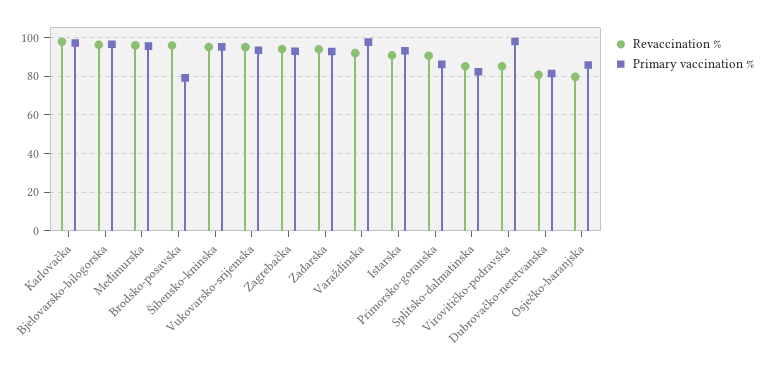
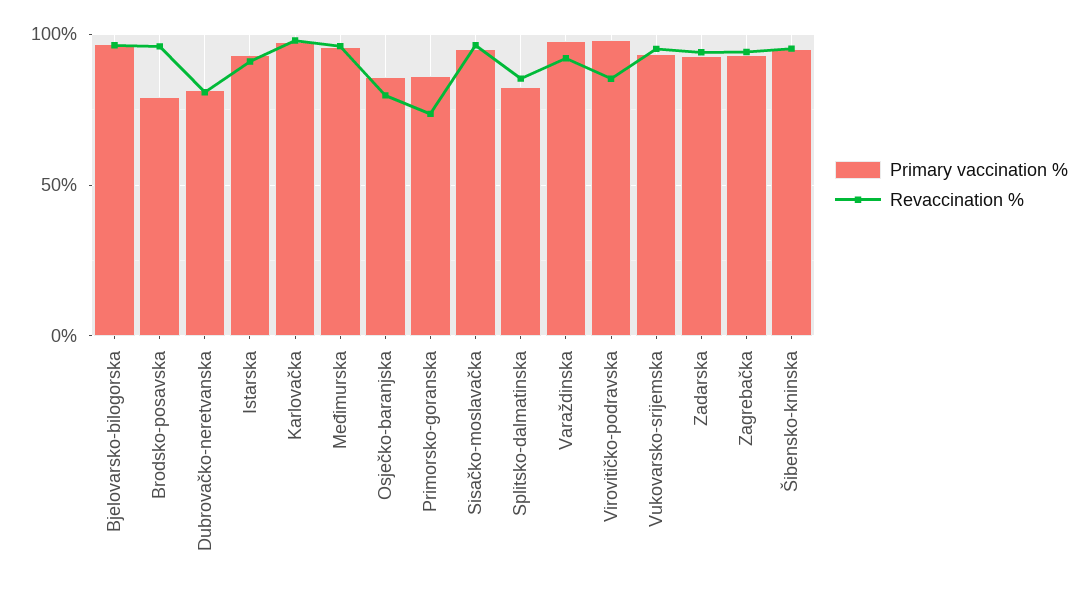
Revaccination %, Primorsko-goranska: 90 -> 75
Primary vaccination %, Sisačko-moslavačka: none -> 95
Revaccination %, Sisačko-moslavačka: none -> 95

